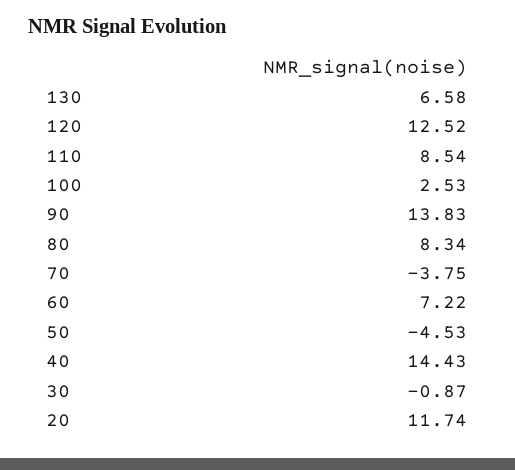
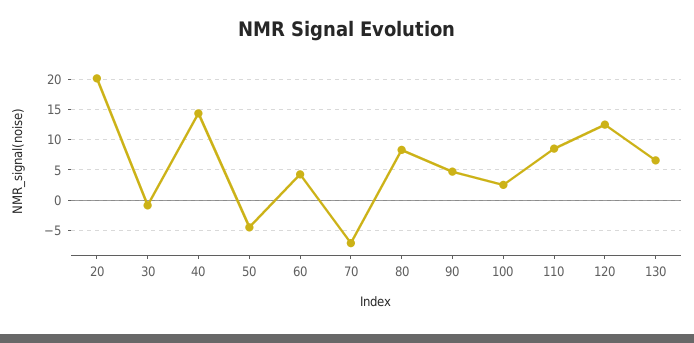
90: 13.83 -> 5
70: -3.75 -> -7
60: 7.22 -> 4
20: 11.74 -> 20

